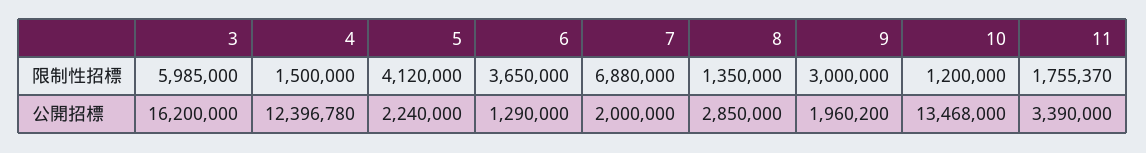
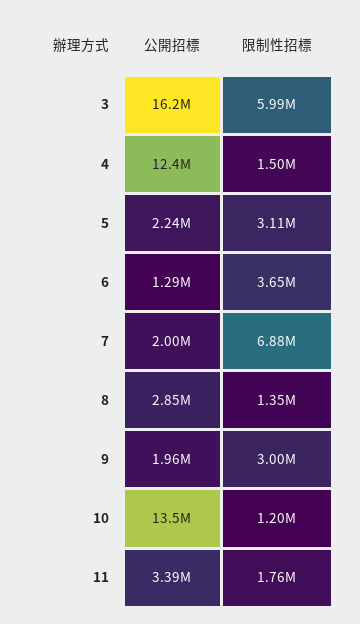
5, 限制性招標: 4120000 -> 3110000

